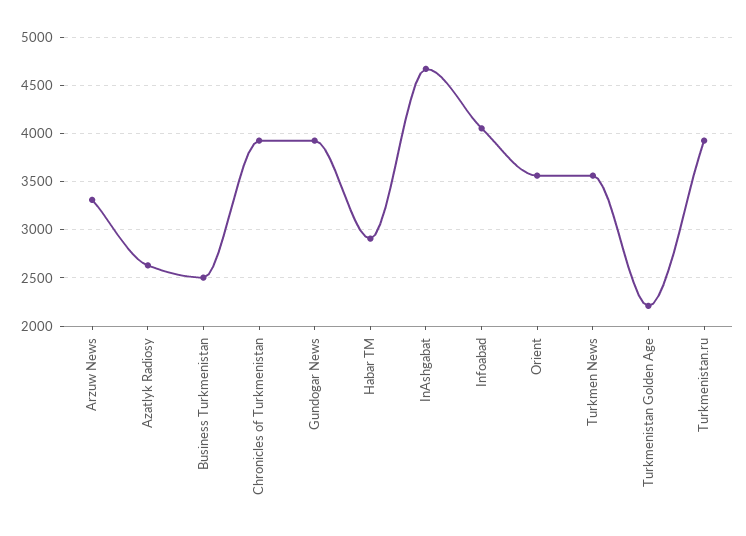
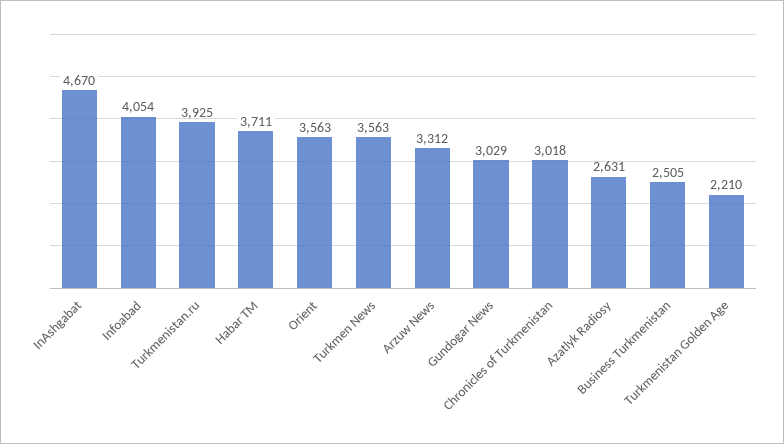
Chronicles of Turkmenistan: 3900 -> 3018
Gundogar News: 3900 -> 3029
Habar TM: 2900 -> 3711

